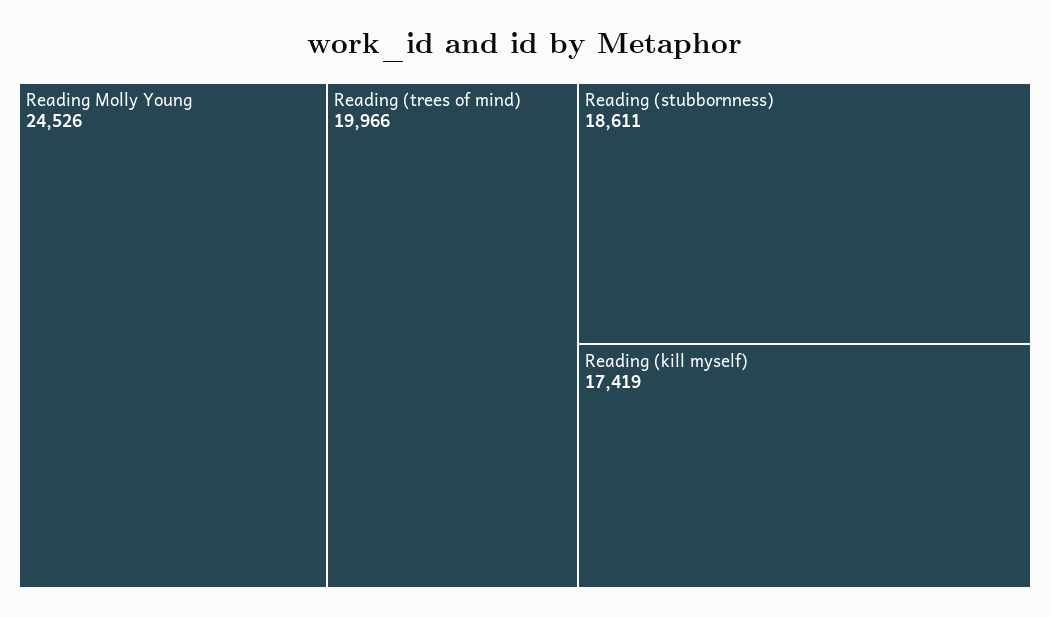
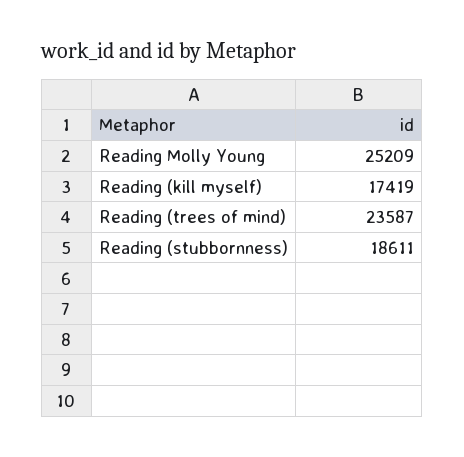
Reading Molly Young: 24526 -> 25209
Reading (trees of mind): 19966 -> 23587

